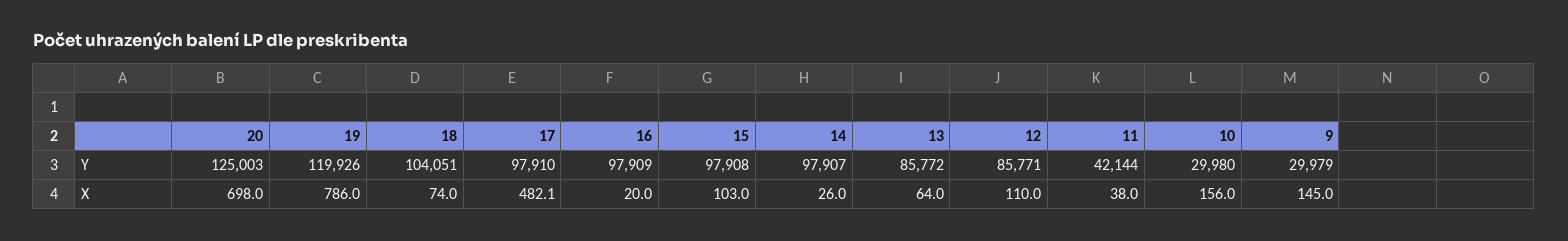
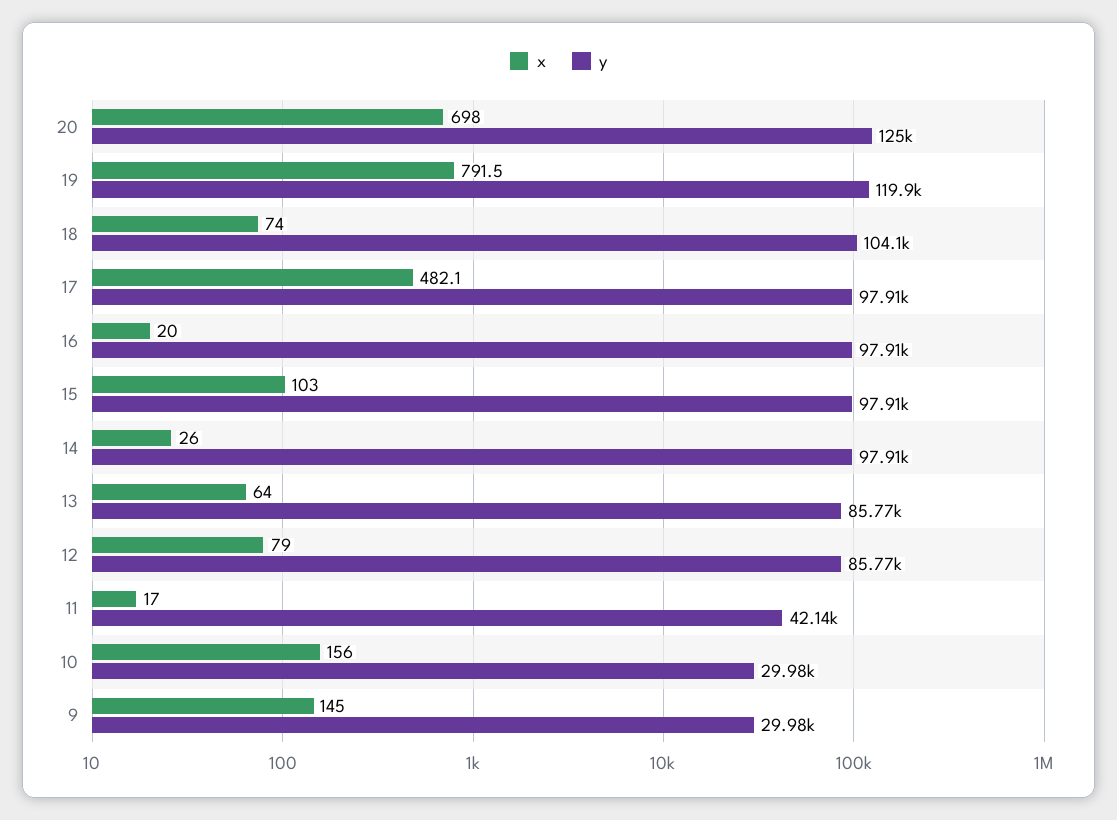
X, 19: 786 -> 791.5
X, 12: 110 -> 79
X, 11: 38 -> 17

